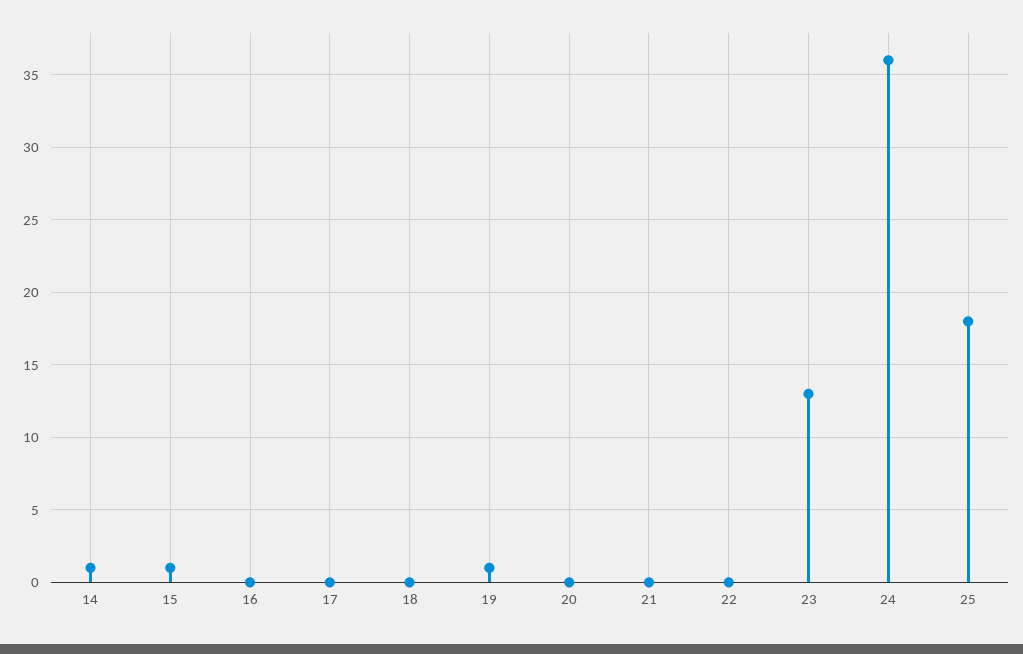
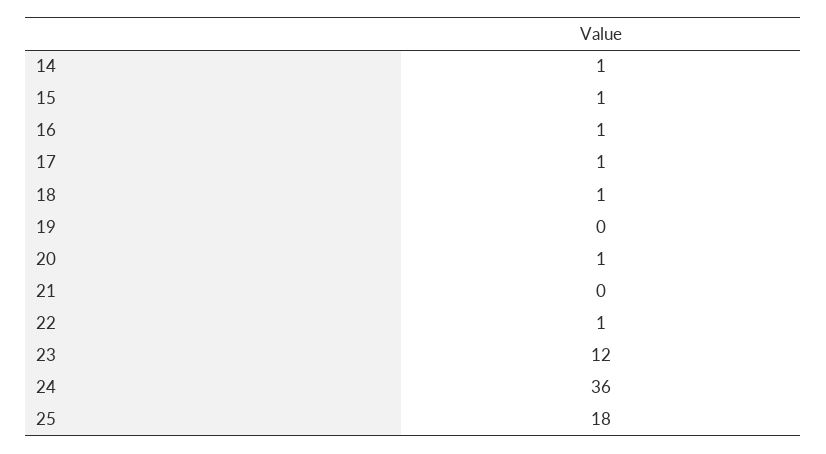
16: 0 -> 1
17: 0 -> 1
18: 0 -> 1
19: 1 -> 0
20: 0 -> 1
22: 0 -> 1
23: 13 -> 12

